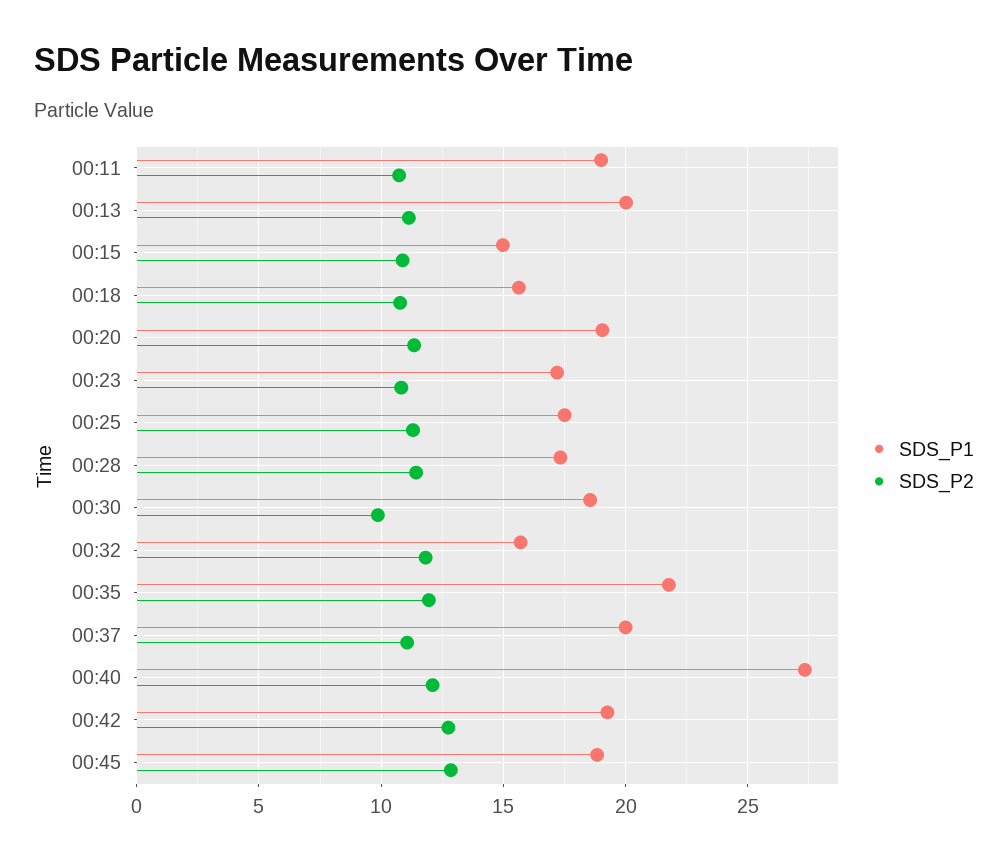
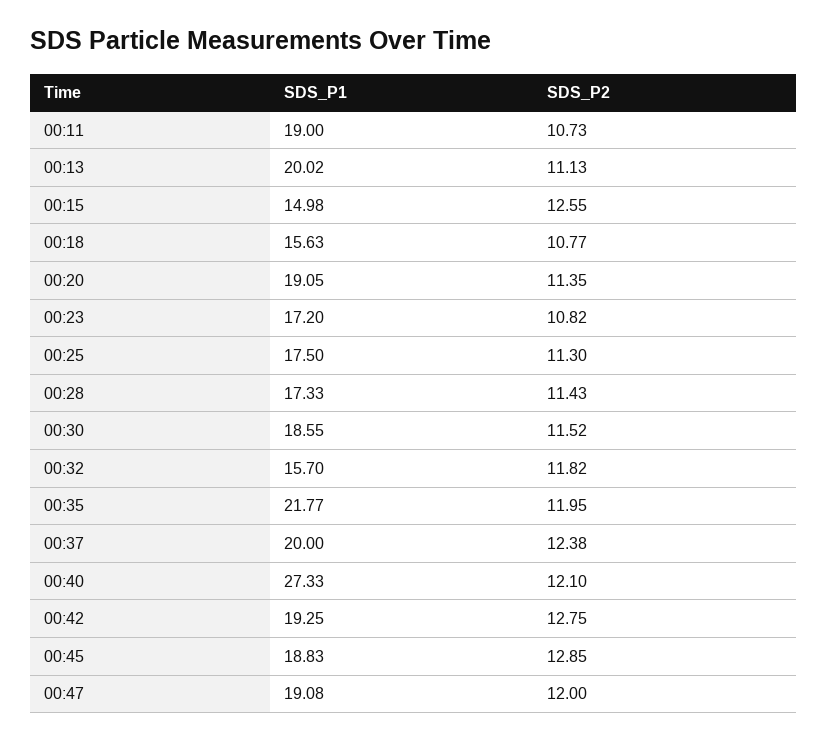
SDS_P2, 00:15: 11 -> 12.55
SDS_P2, 00:30: 10 -> 11.52
SDS_P2, 00:37: 11 -> 12.38
SDS_P1, 00:47: none -> 19.08
SDS_P2, 00:47: none -> 12

